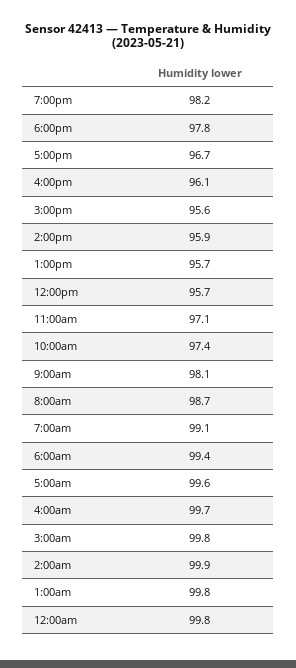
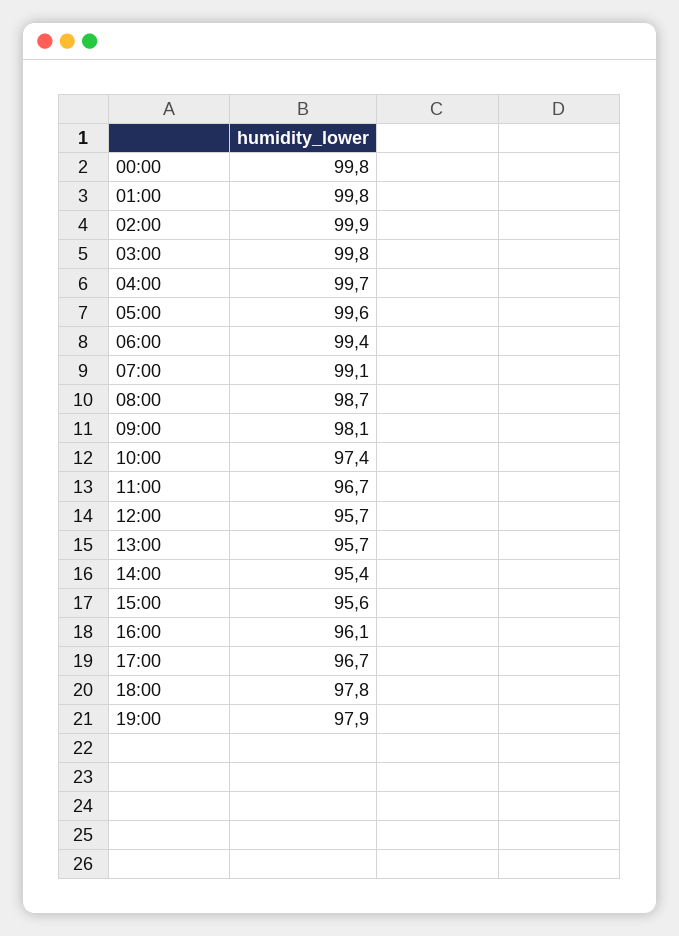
7:00pm: 98.2 -> 97.9
2:00pm: 95.9 -> 95.4
11:00am: 97.1 -> 96.7

